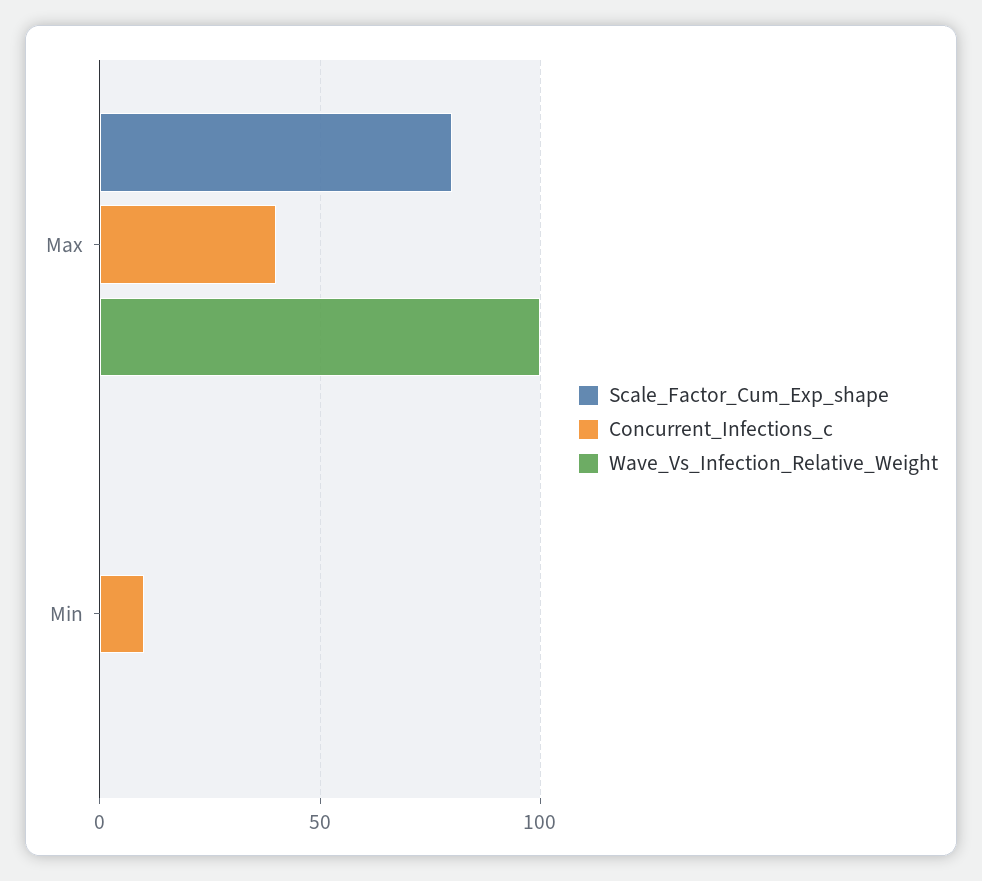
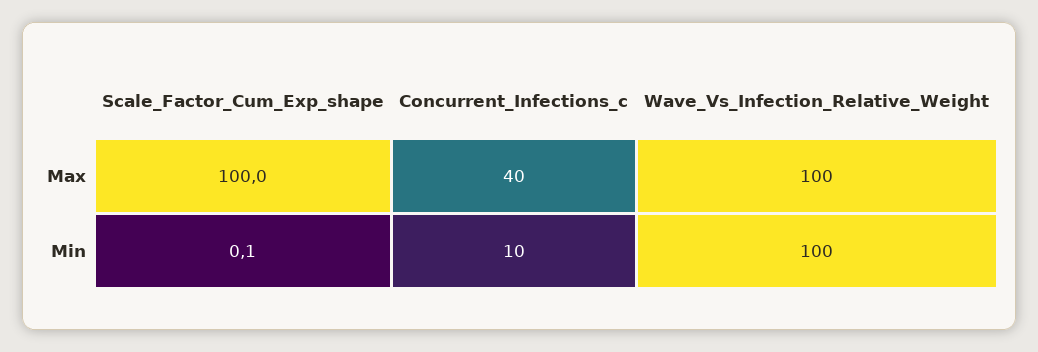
Scale_Factor_Cum_Exp_shape, Max: 80 -> 100
Wave_Vs_Infection_Relative_Weight, Min: 0 -> 100

